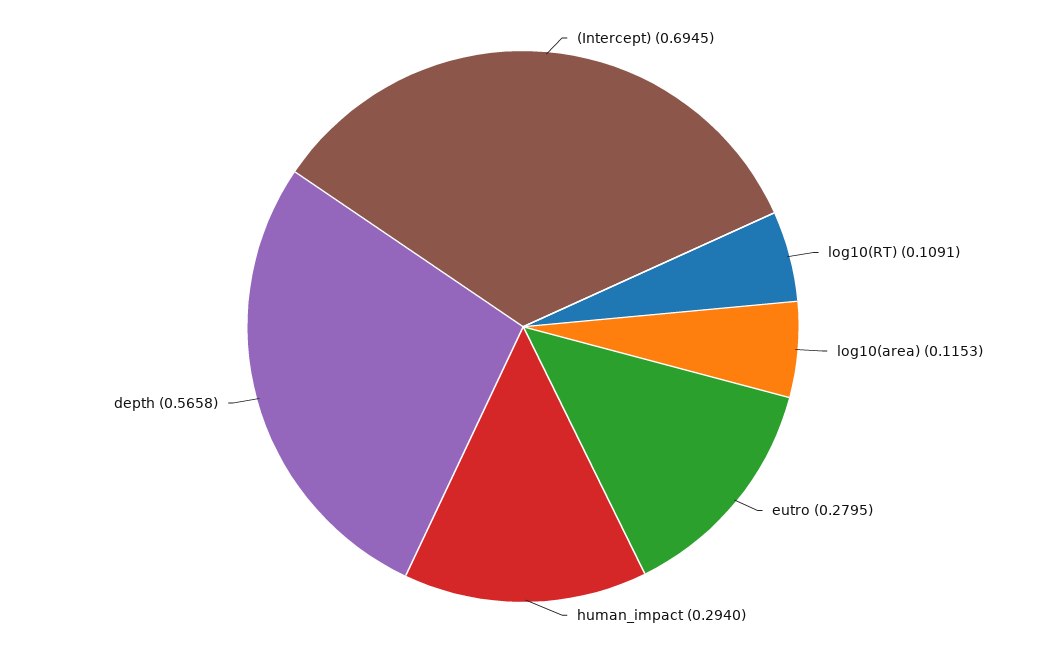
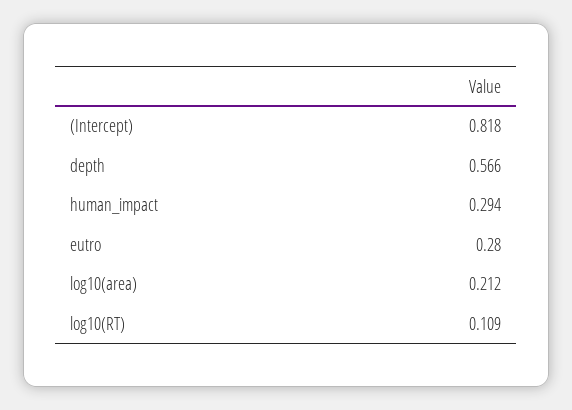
(Intercept): 0.6945 -> 0.818
log10(area): 0.1153 -> 0.212

